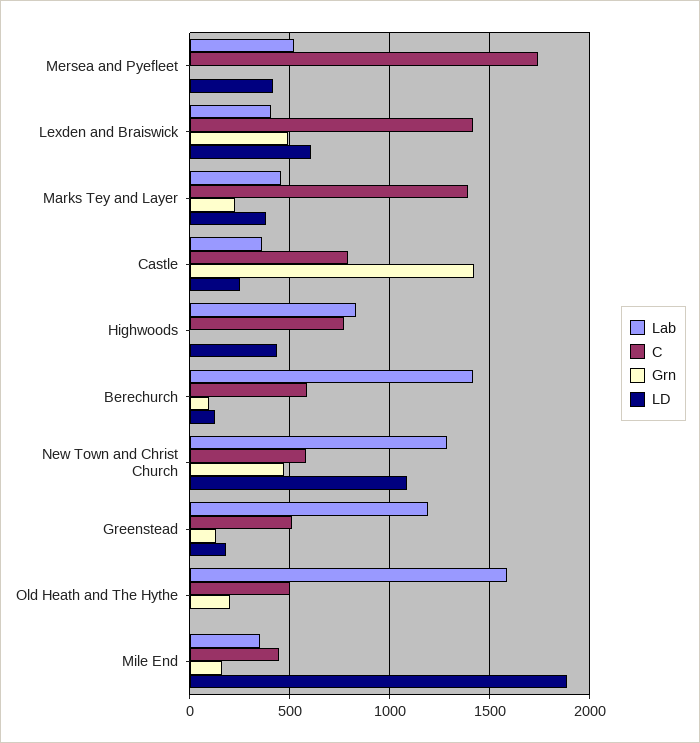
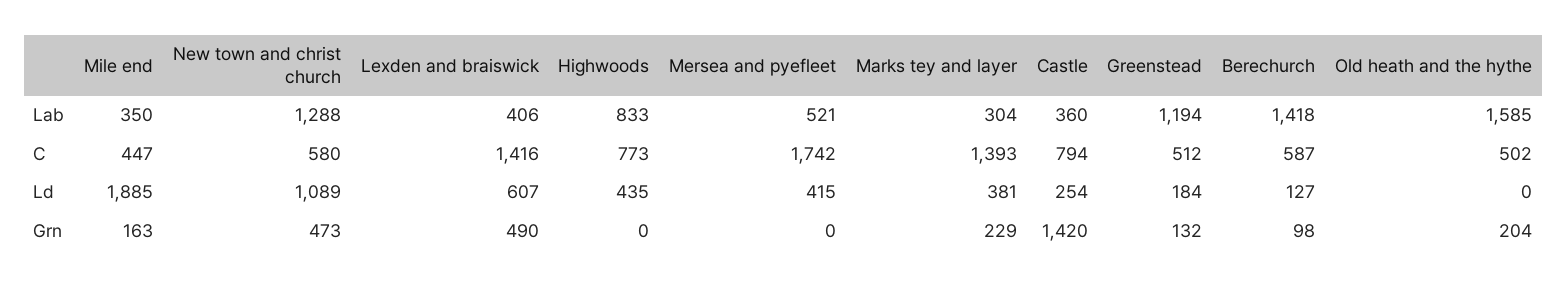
Lab, Marks Tey and Layer: 450 -> 304

